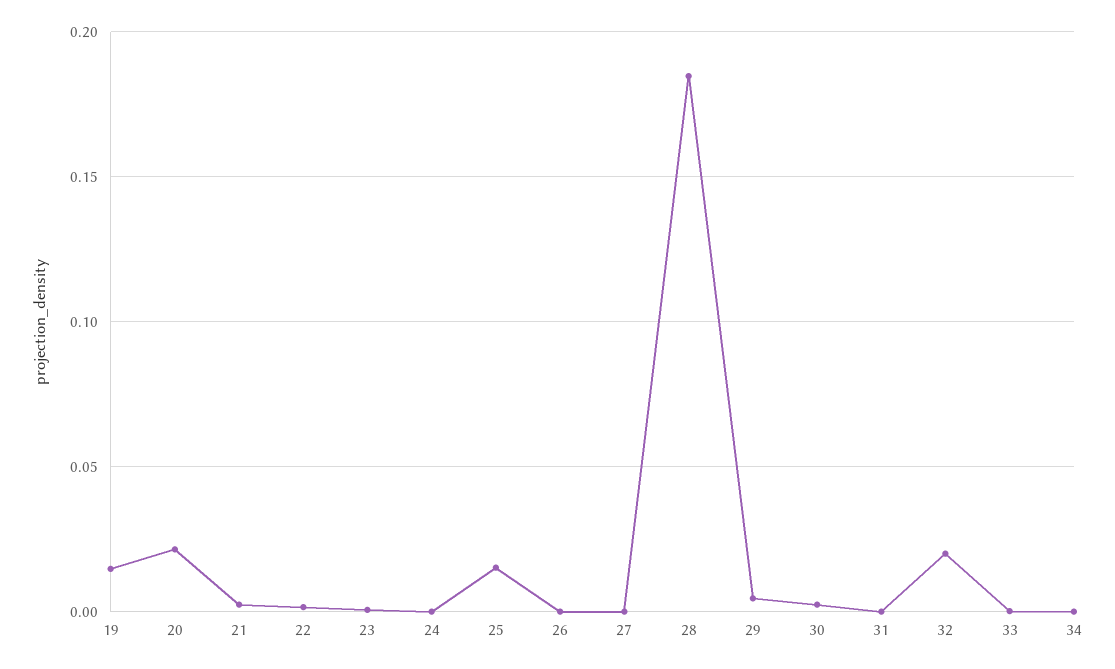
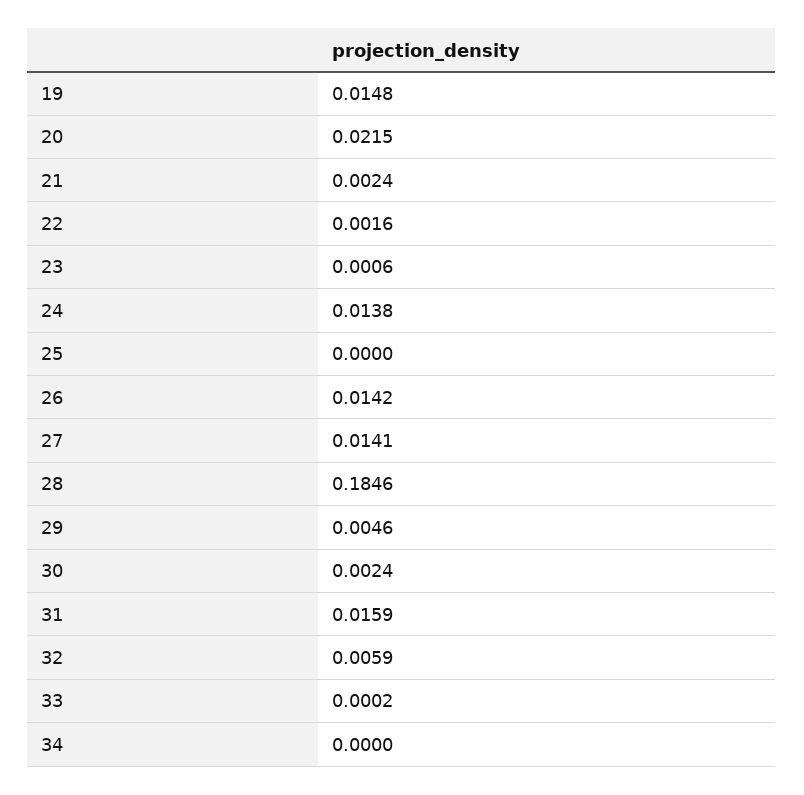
24: 0 -> 0.0138
25: 0.015 -> 0
26: 0 -> 0.0142
27: 0 -> 0.0141
31: 0 -> 0.0159
32: 0.02 -> 0.0059

